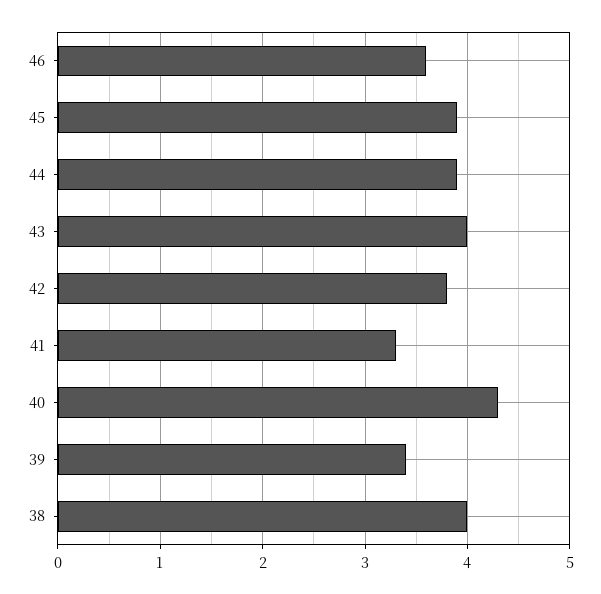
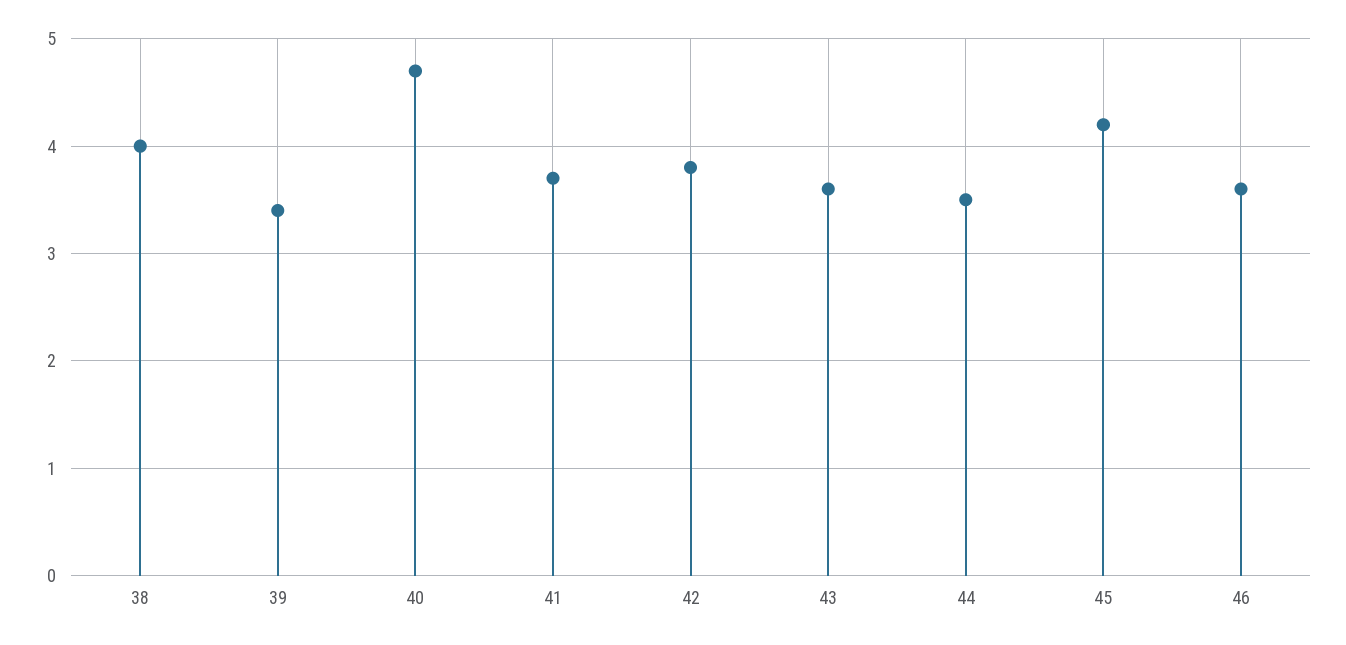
45: 3.9 -> 4.2
44: 3.9 -> 3.5
43: 4 -> 3.6
41: 3.3 -> 3.7
40: 4.3 -> 4.7

